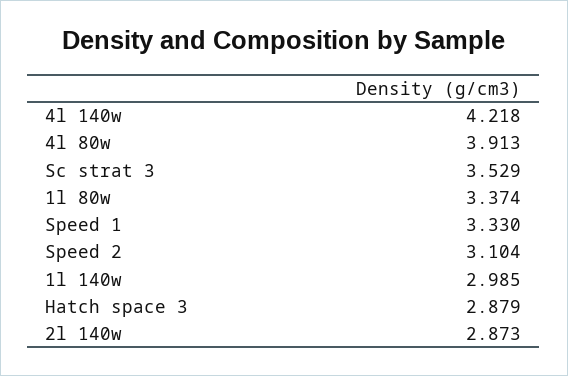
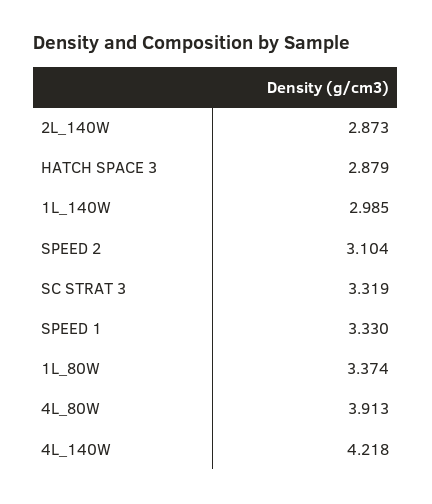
Sc strat 3: 3.529 -> 3.319

